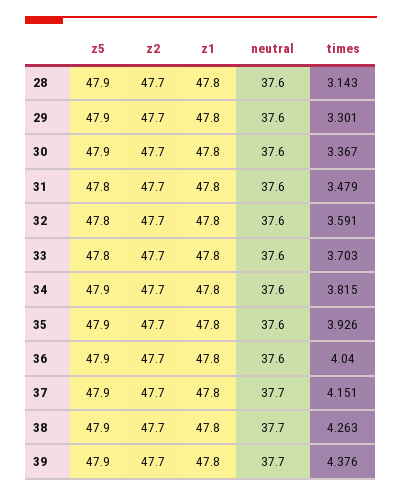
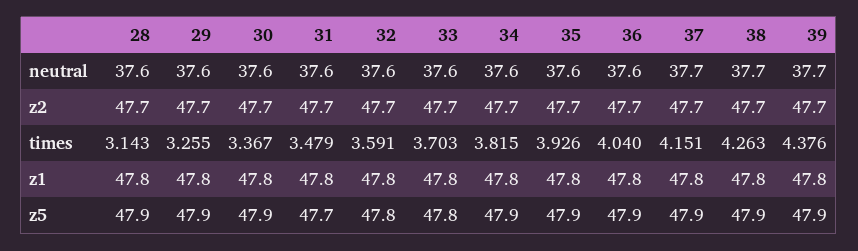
times, 29: 3.301 -> 3.255
z5, 31: 47.8 -> 47.7

